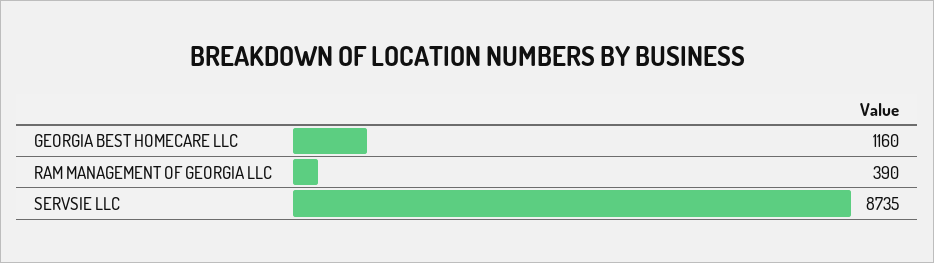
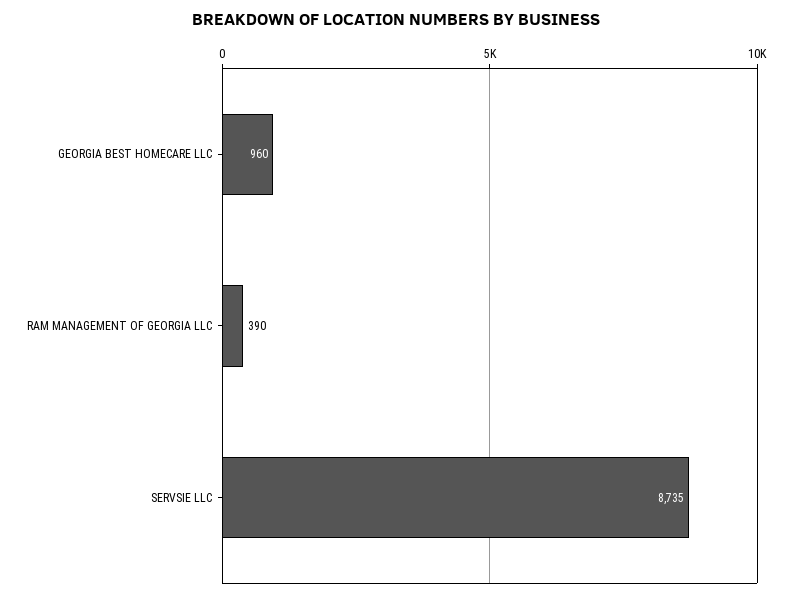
GEORGIA BEST HOMECARE LLC: 1160 -> 960

